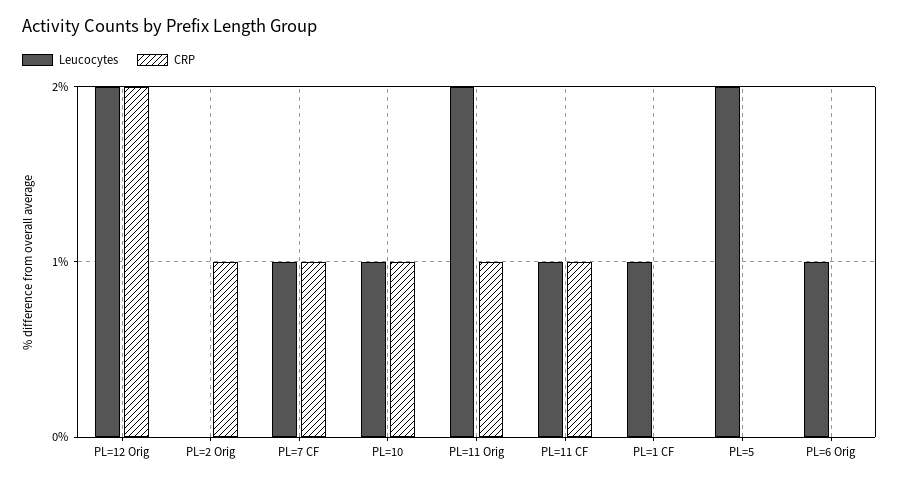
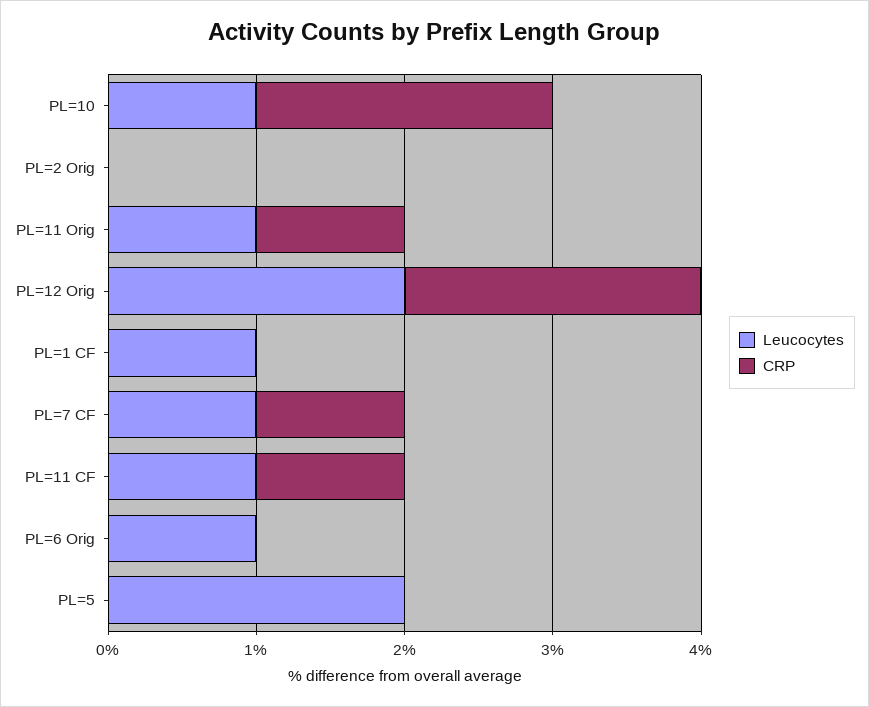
CRP, PL=2 Orig: 1 -> 0
CRP, PL=10: 1 -> 2
Leucocytes, PL=11 Orig: 2 -> 1

